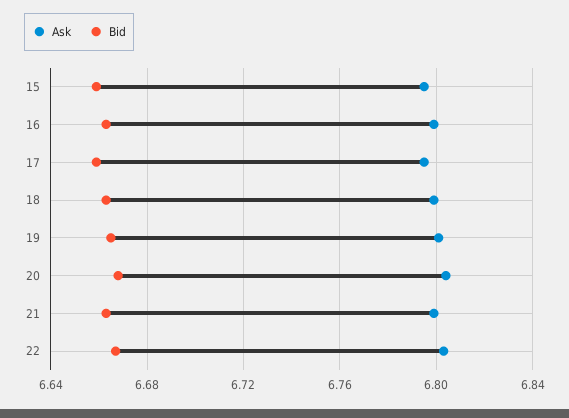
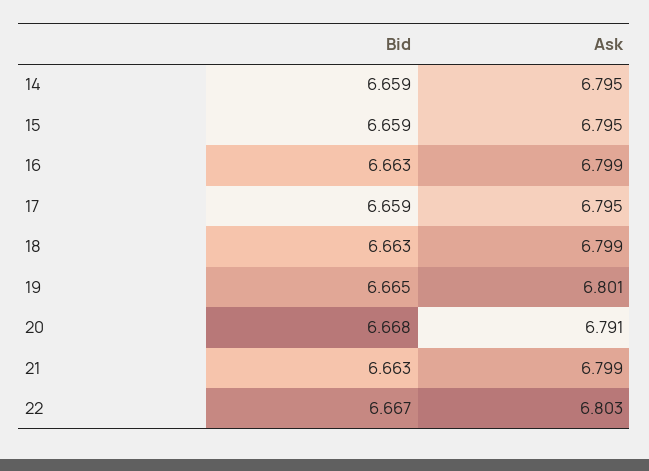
Ask, 20: 6.805 -> 6.791
Bid, 14: none -> 6.659
Ask, 14: none -> 6.795

